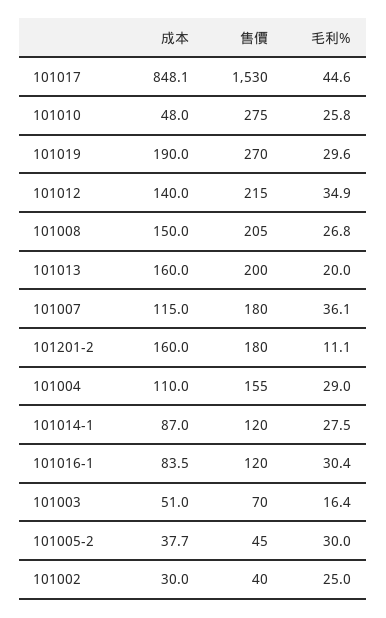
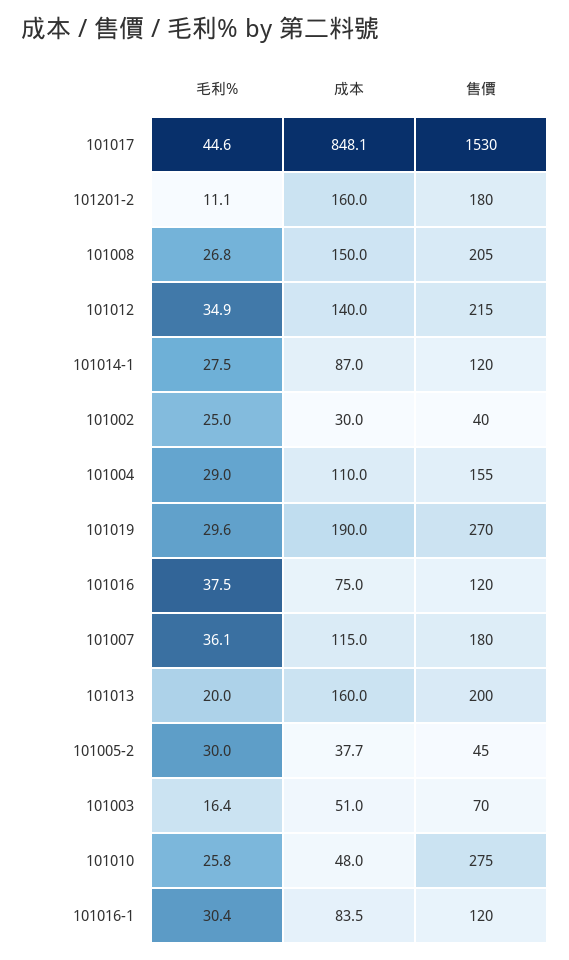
毛利%, 101016: none -> 37.5
成本, 101016: none -> 75
售價, 101016: none -> 120

